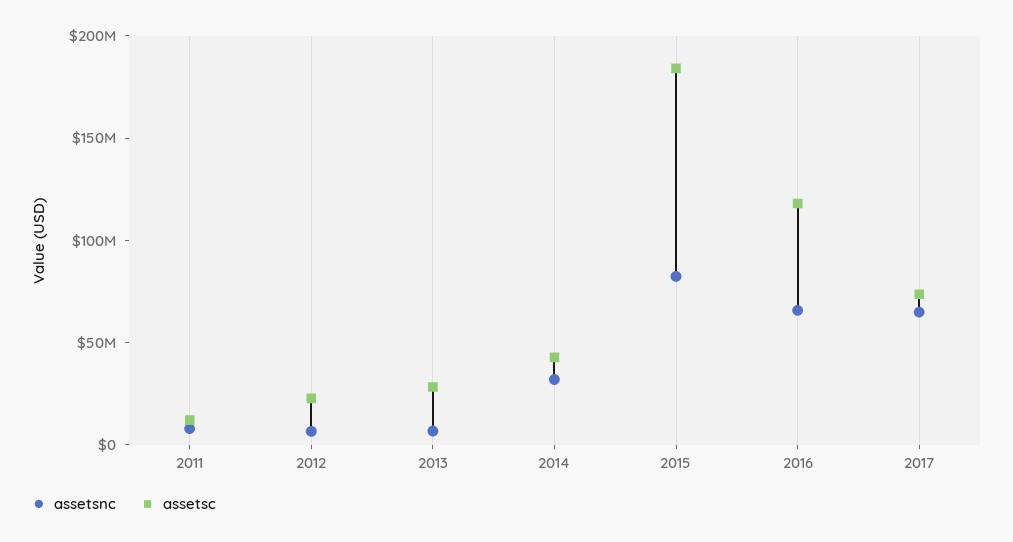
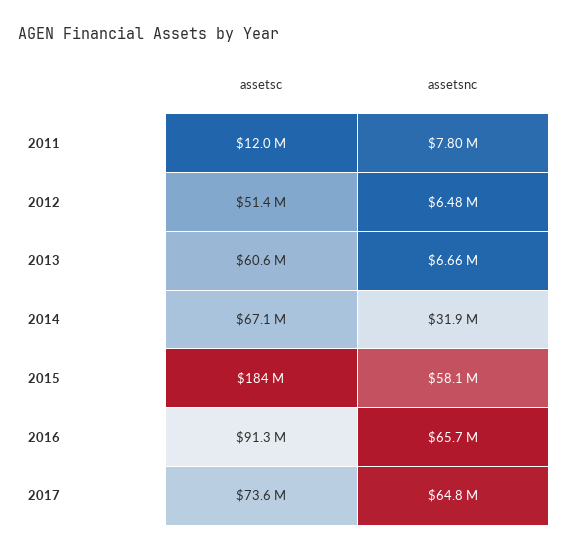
assetsc, 2012: 20000000 -> 51400000
assetsc, 2013: 30000000 -> 60600000
assetsc, 2014: 40000000 -> 67100000
assetsnc, 2015: 80000000 -> 58100000
assetsc, 2016: 120000000 -> 91300000

